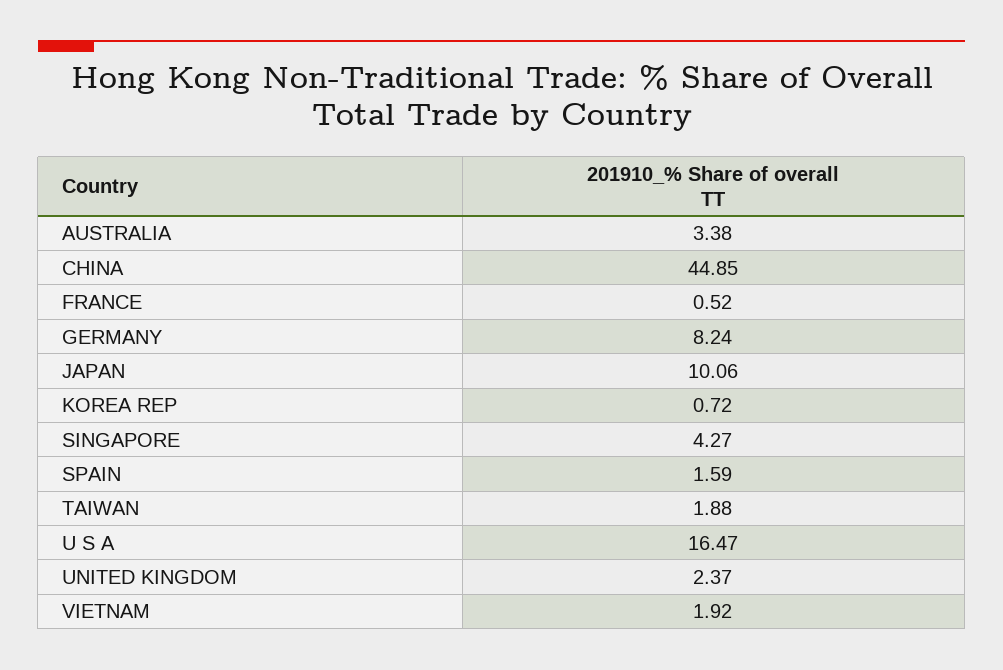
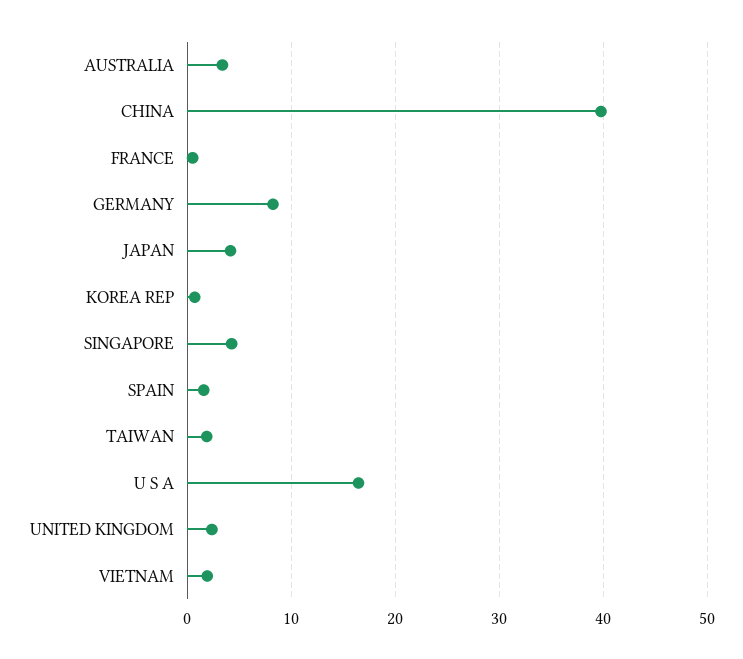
CHINA: 44.85 -> 40
JAPAN: 10.06 -> 4

